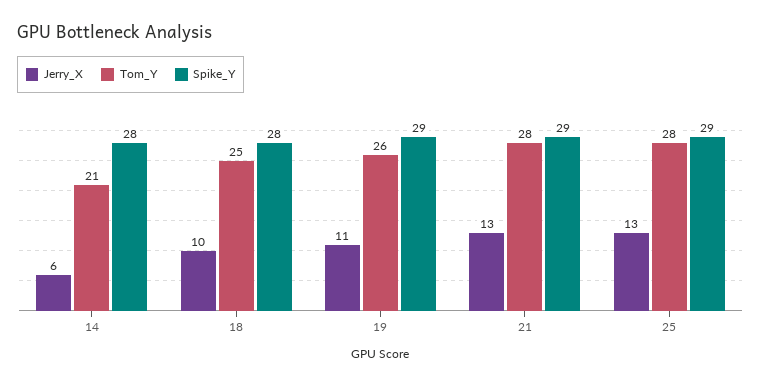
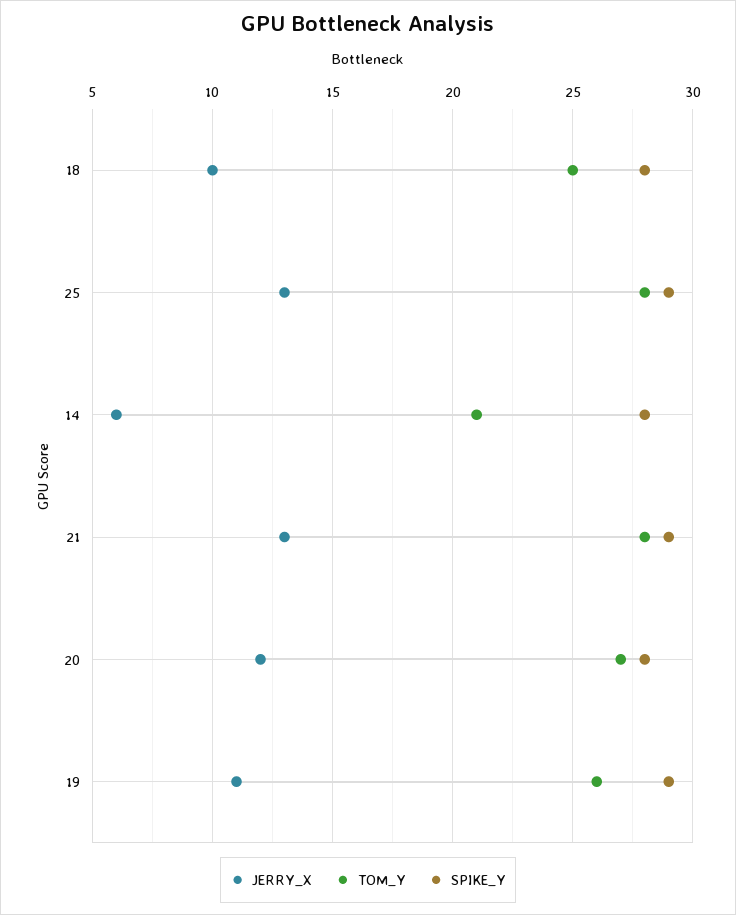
Jerry_X, 20: none -> 12
Tom_Y, 20: none -> 27
Spike_Y, 20: none -> 28

